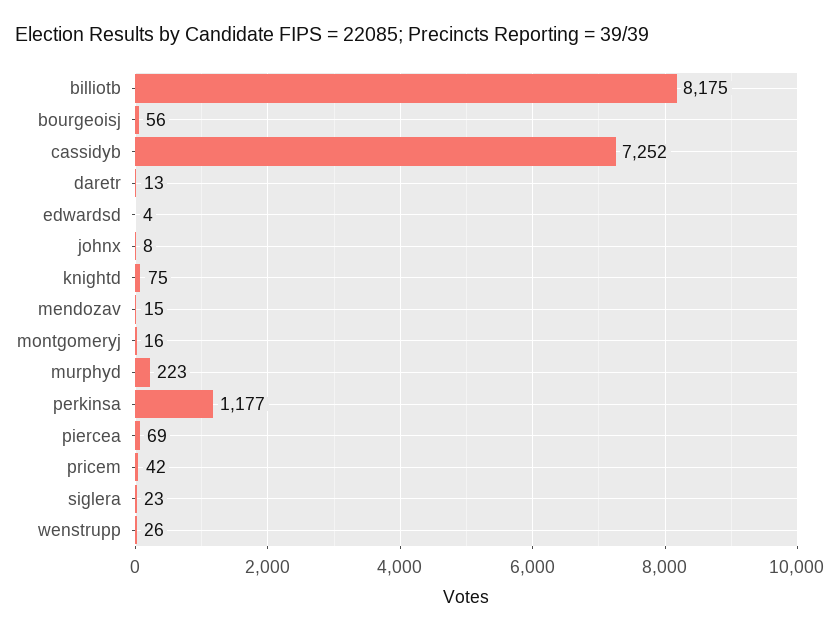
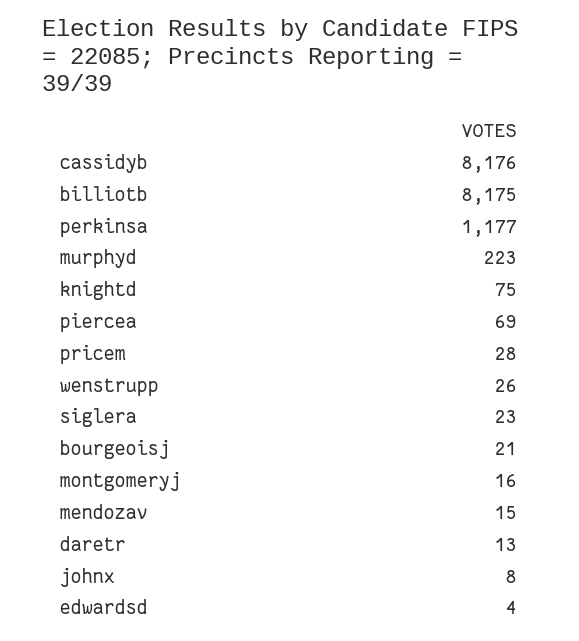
bourgeoisj: 56 -> 21
cassidyb: 7252 -> 8176
pricem: 42 -> 28

